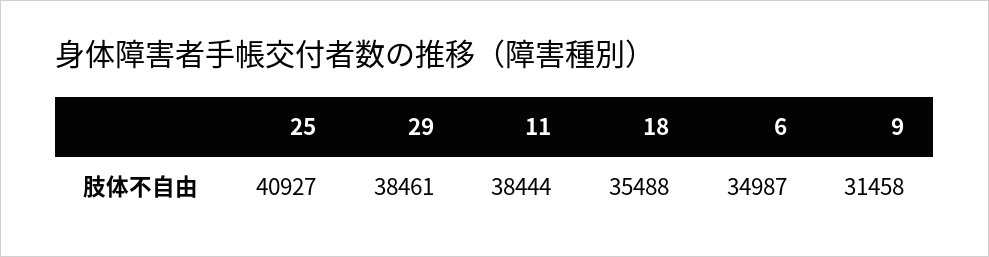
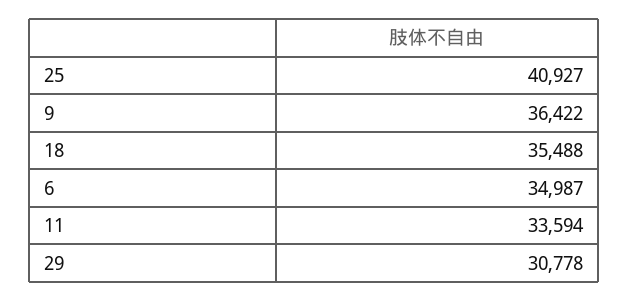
29: 38461 -> 30778
11: 38444 -> 33594
9: 31458 -> 36422

